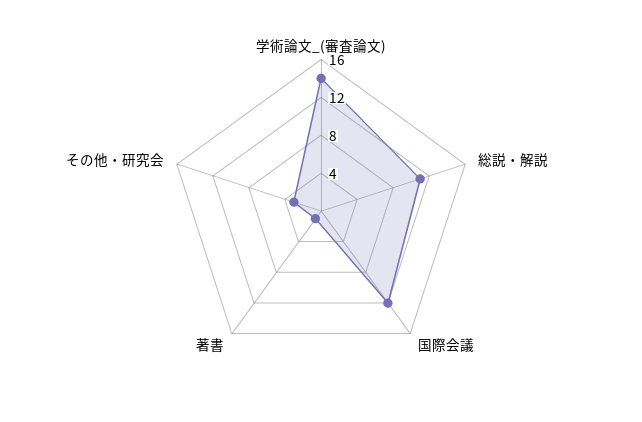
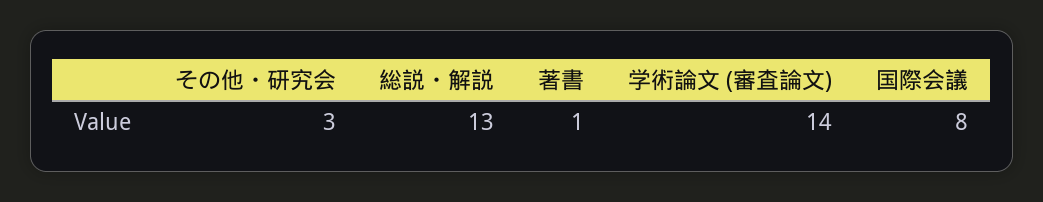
総説・解説: 11 -> 13
国際会議: 12 -> 8

